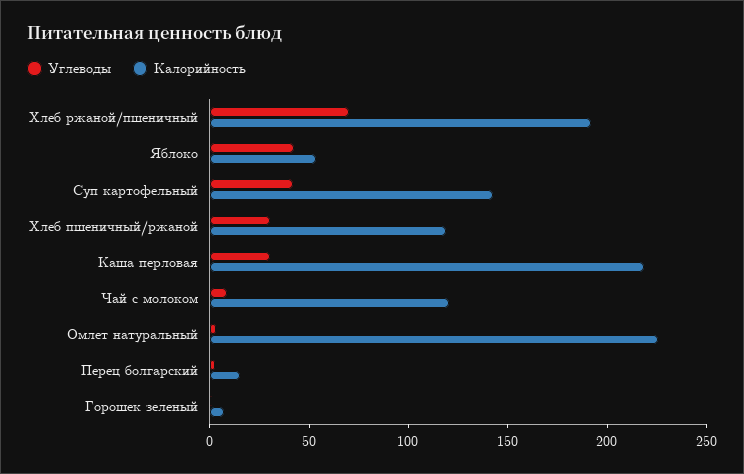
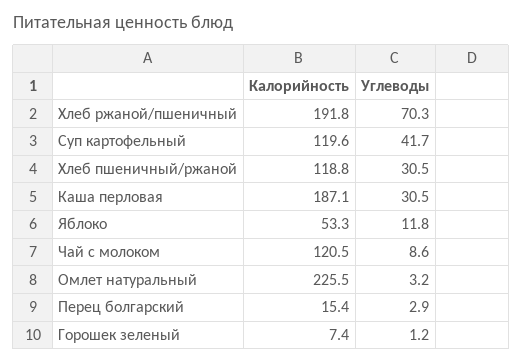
Углеводы, Яблоко: 40 -> 11.8
Калорийность, Суп картофельный: 140 -> 119.6
Калорийность, Каша перловая: 220 -> 187.1

